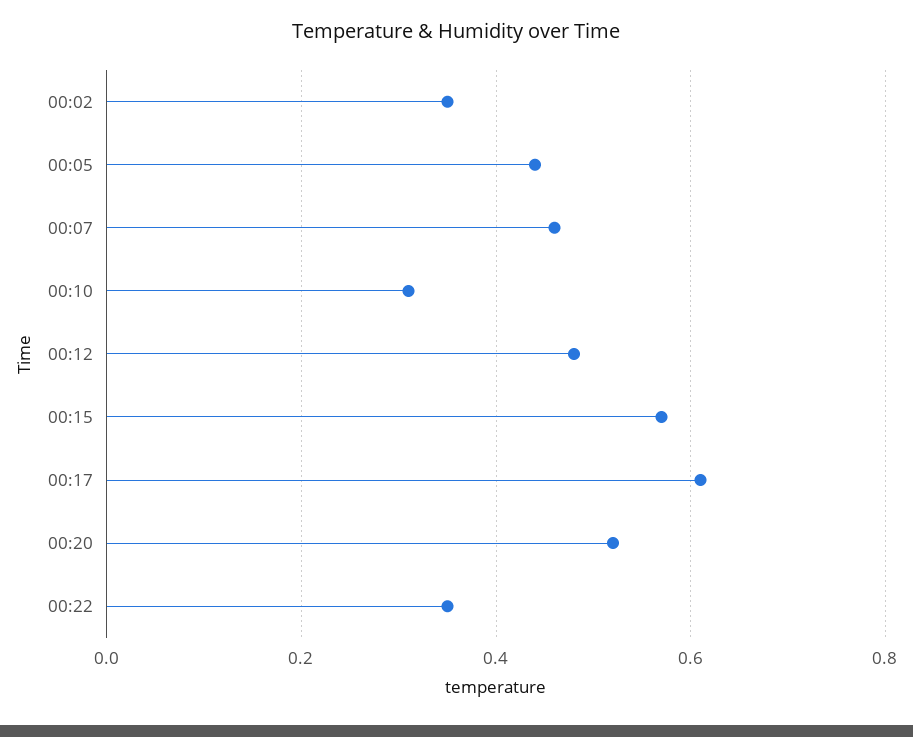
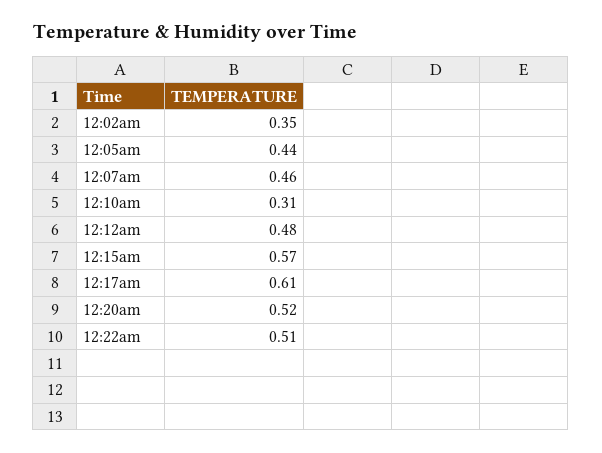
00:22: 0.35 -> 0.51

